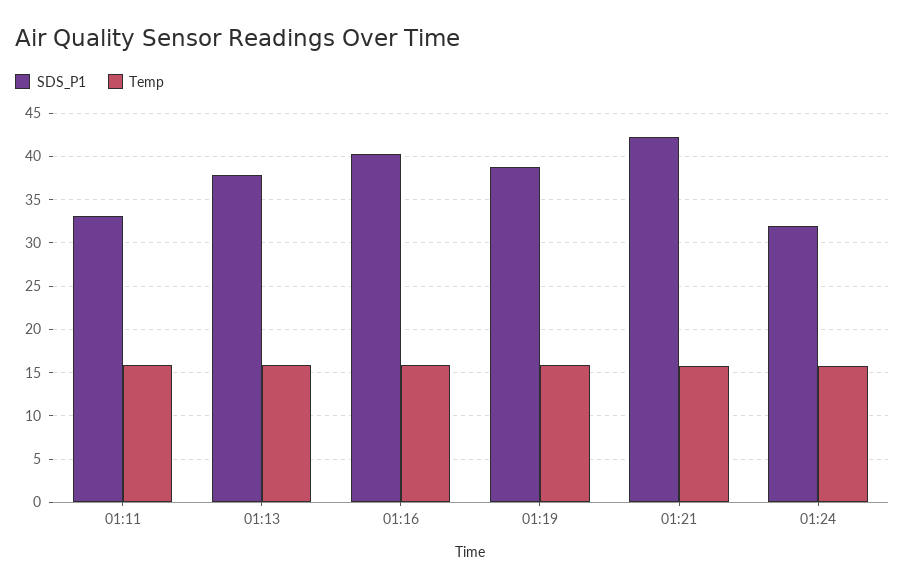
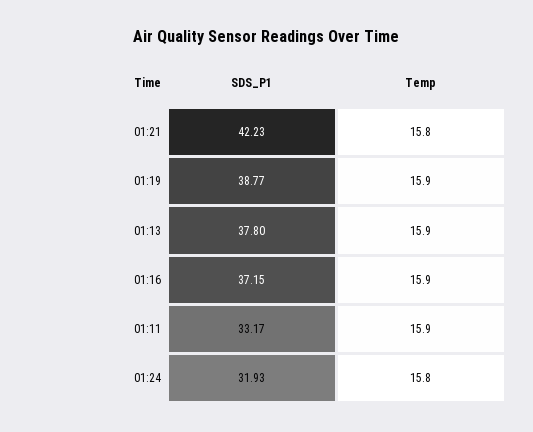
SDS_P1, 01:16: 40 -> 37.15

